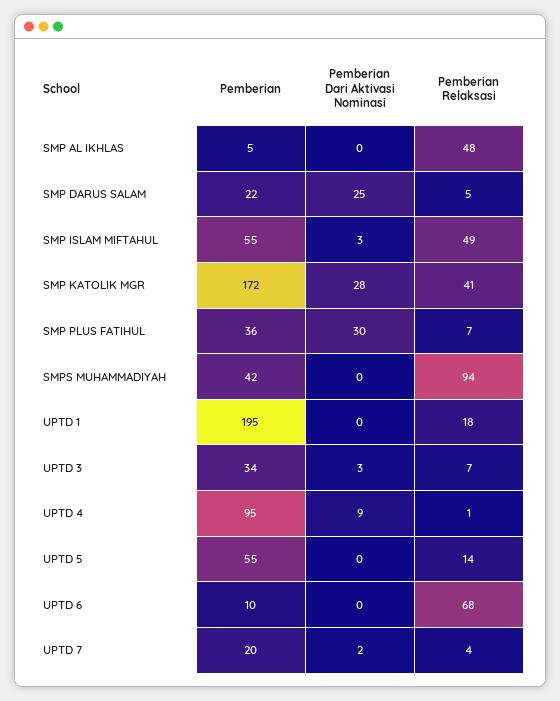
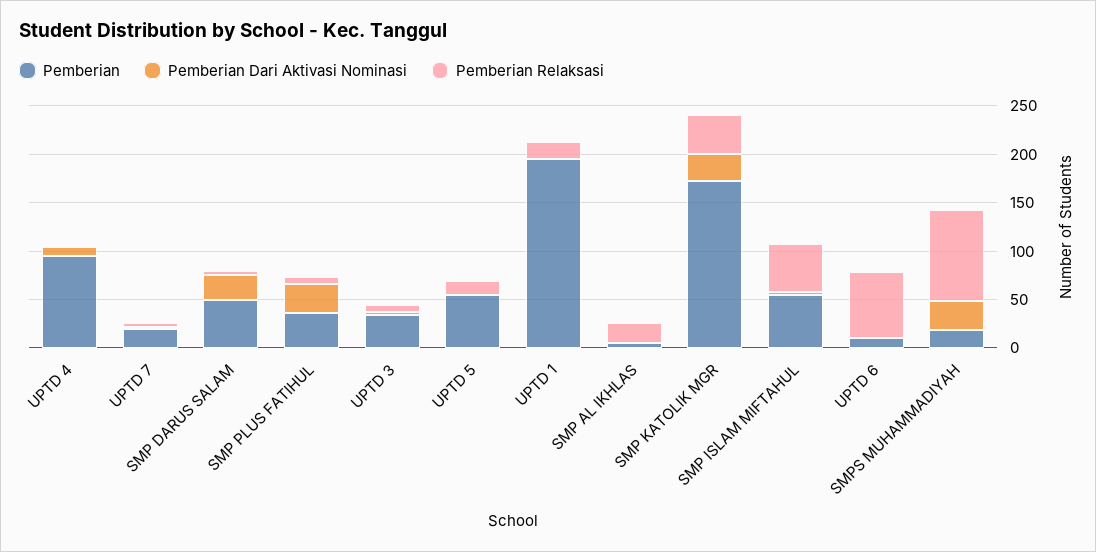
Pemberian Relaksasi, SMP AL IKHLAS: 48 -> 20
Pemberian, SMP DARUS SALAM: 22 -> 50
Pemberian, SMPS MUHAMMADIYAH: 42 -> 20
Pemberian Dari Aktivasi Nominasi, SMPS MUHAMMADIYAH: 0 -> 30

